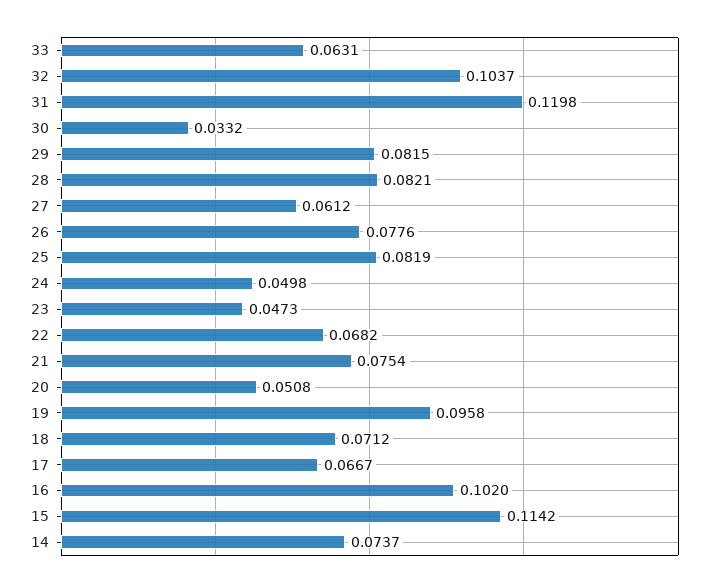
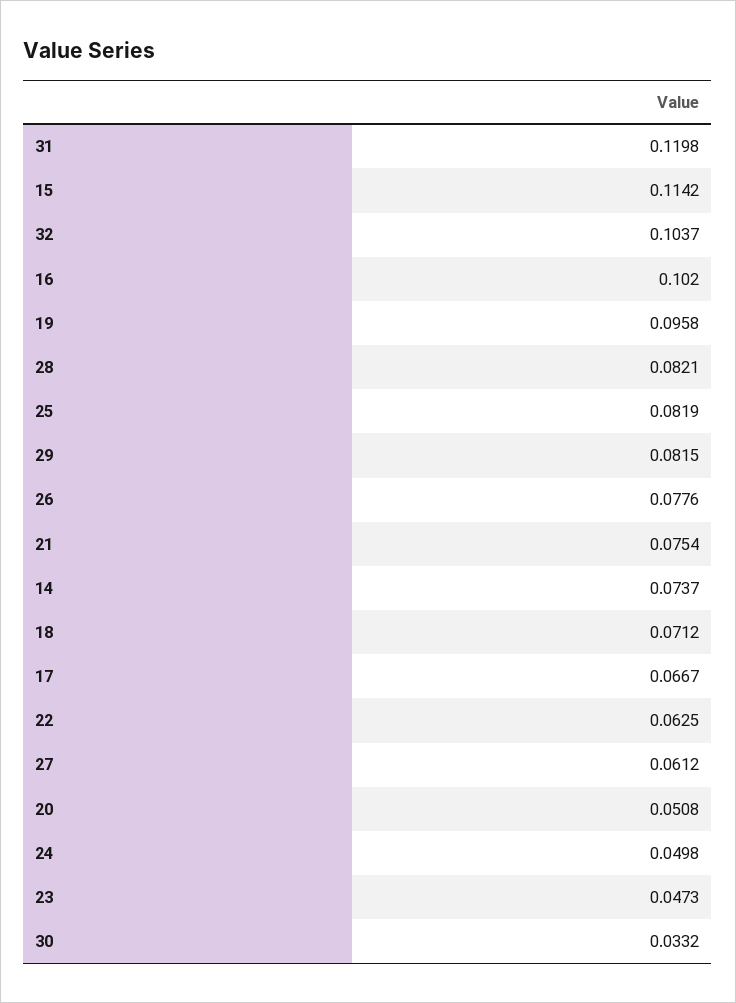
33: 0.0631 -> none
22: 0.0682 -> 0.0625

